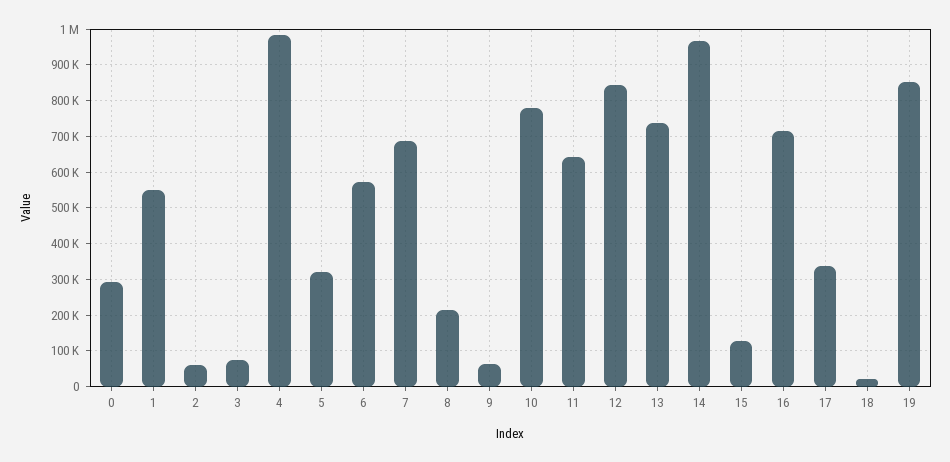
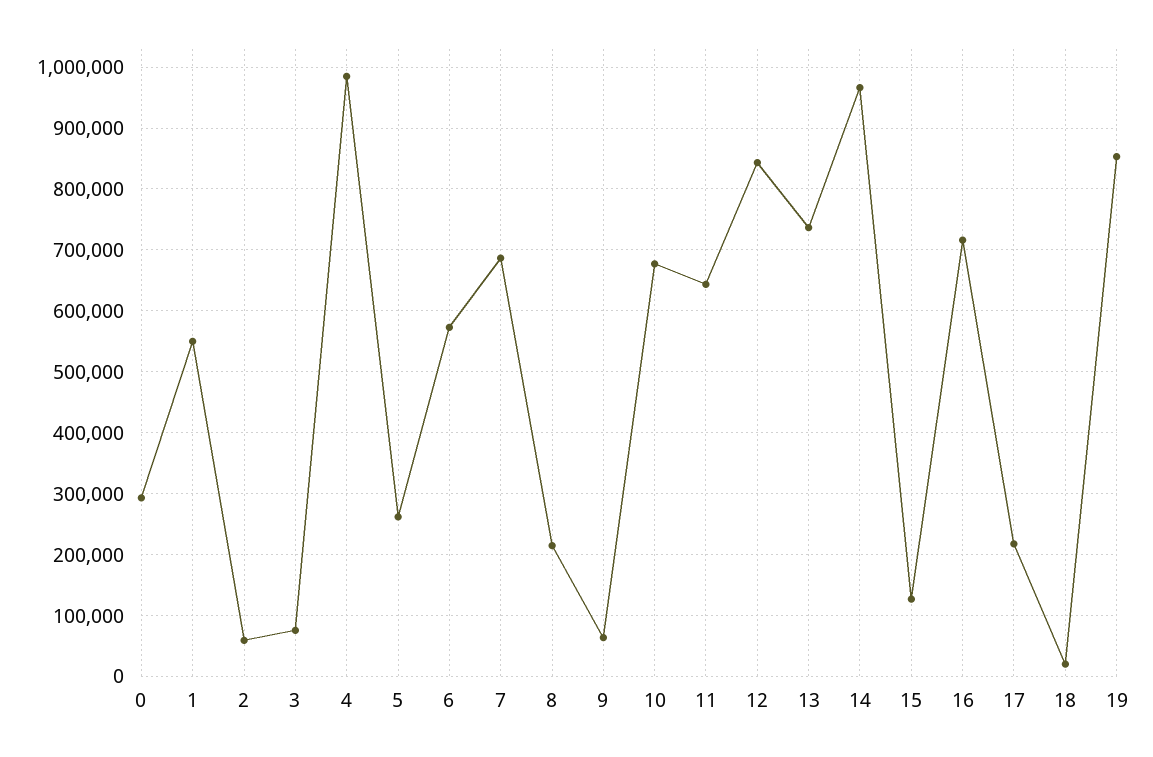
5: 320000 -> 260000
10: 780000 -> 680000
17: 340000 -> 220000

